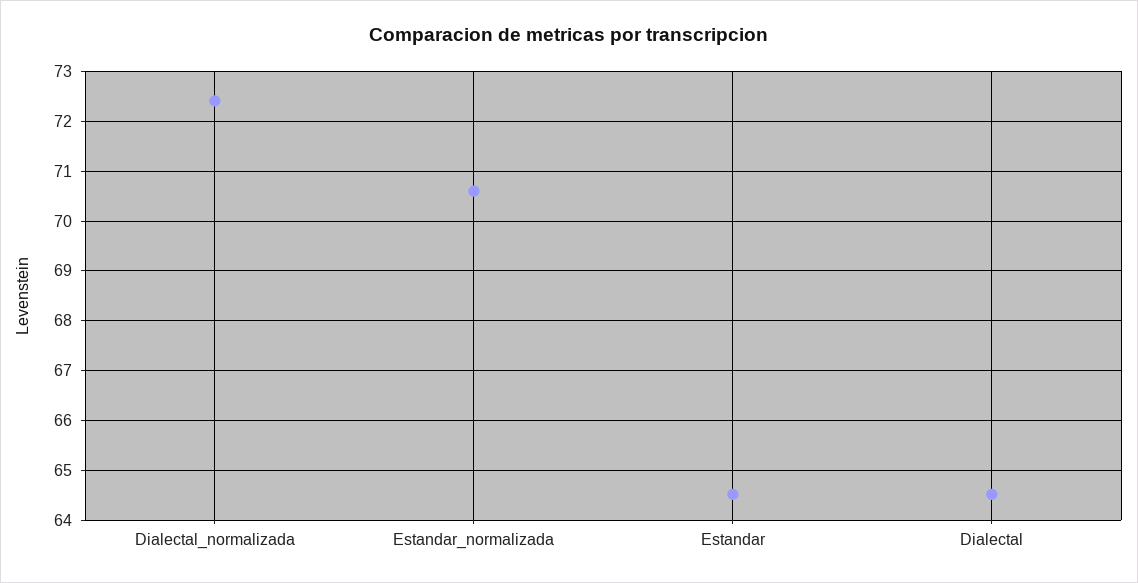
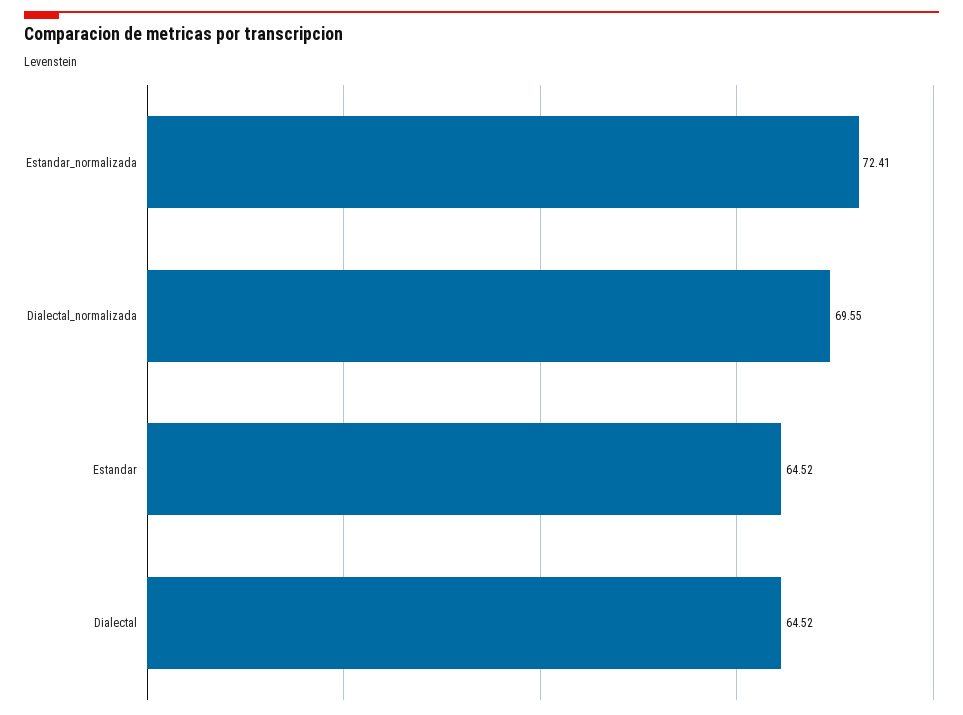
Dialectal_normalizada: 72.4 -> 69.55
Estandar_normalizada: 70.6 -> 72.41

